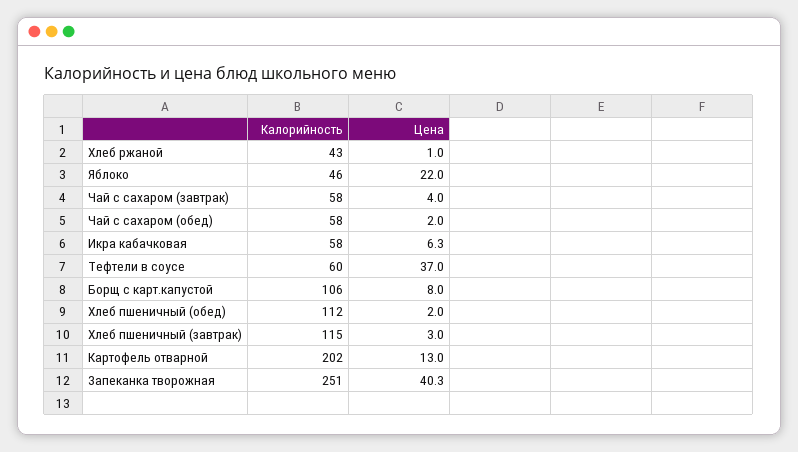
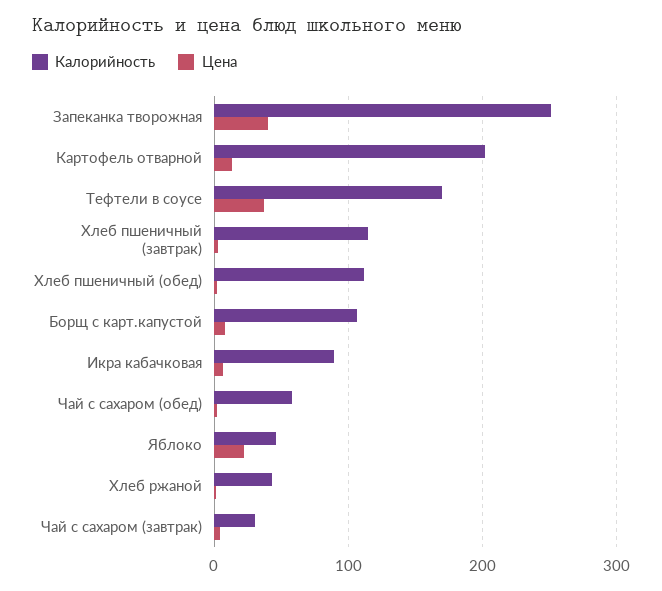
Калорийность, Чай с сахаром (завтрак): 58 -> 30
Калорийность, Икра кабачковая: 58 -> 90
Калорийность, Тефтели в соусе: 60 -> 170

